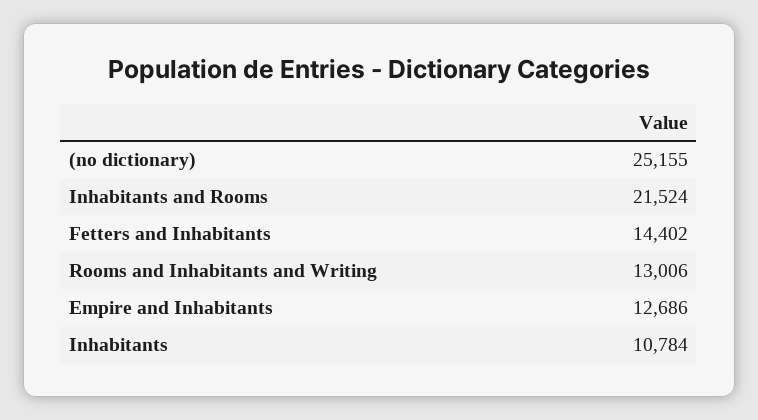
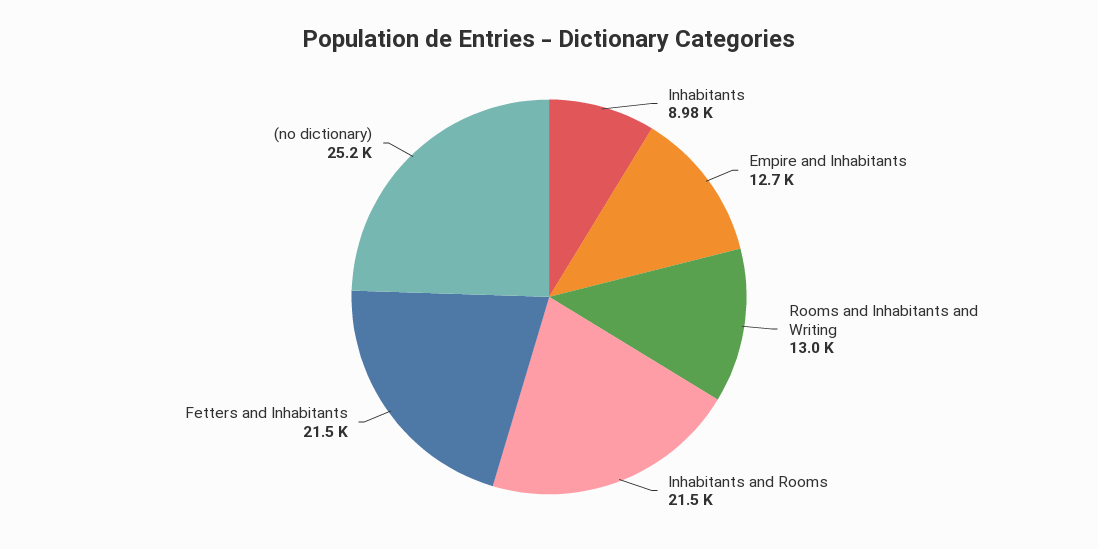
Fetters and Inhabitants: 14402 -> 21500
Inhabitants: 10784 -> 8980

